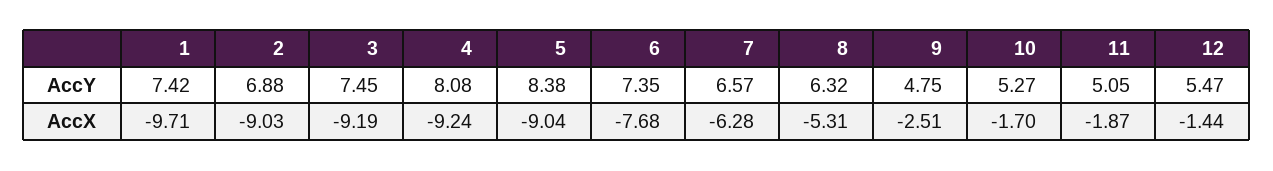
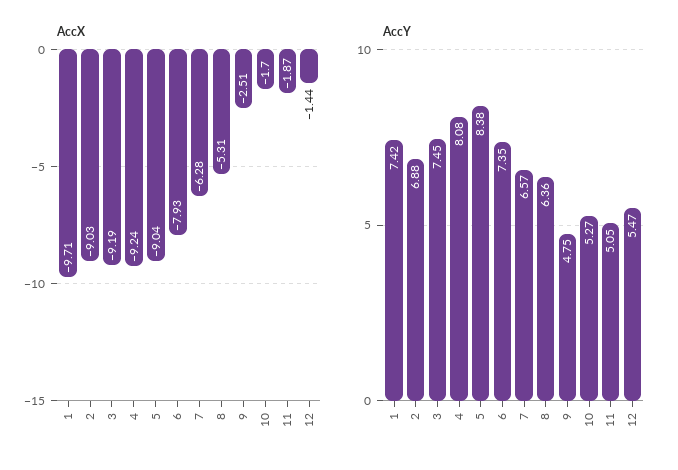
AccY, 8: 6.32 -> 6.36
AccX, 6: -7.68 -> -7.93

